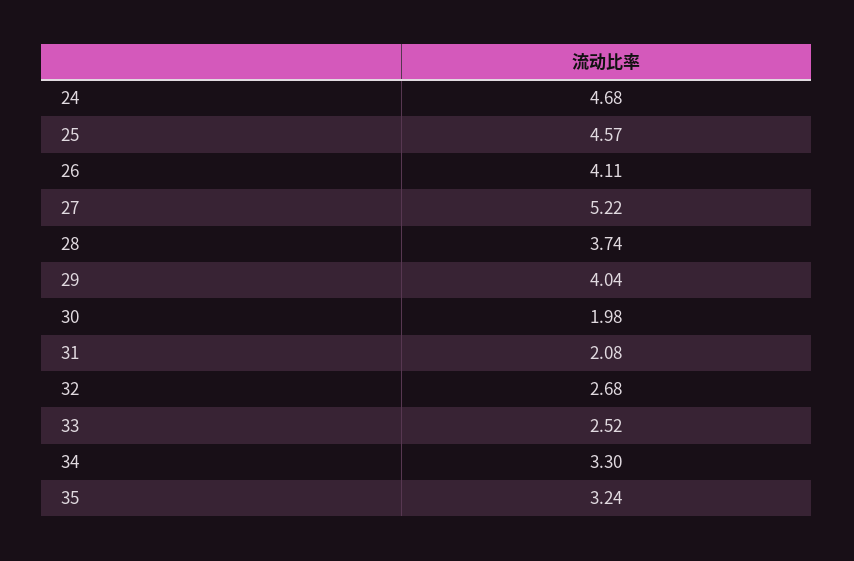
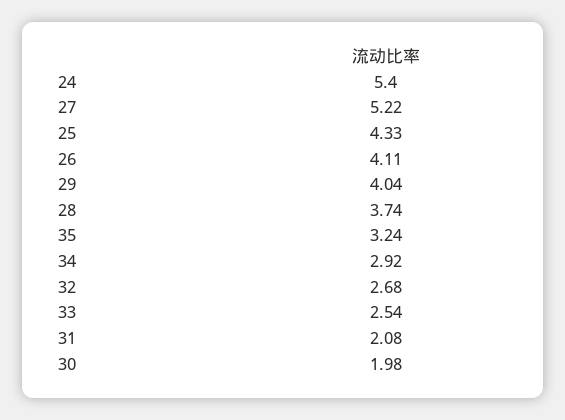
24: 4.68 -> 5.4
25: 4.57 -> 4.33
33: 2.52 -> 2.54
34: 3.3 -> 2.92

